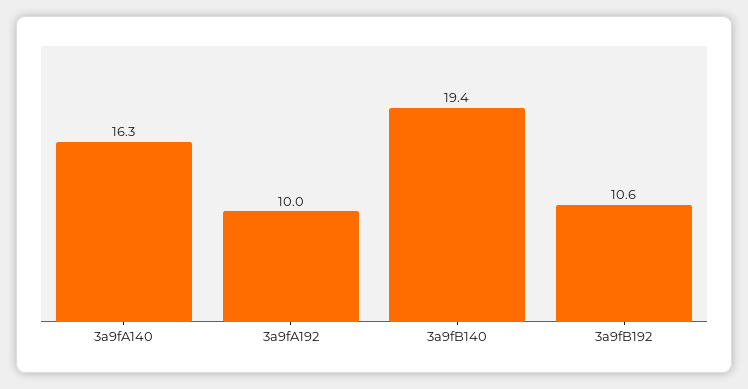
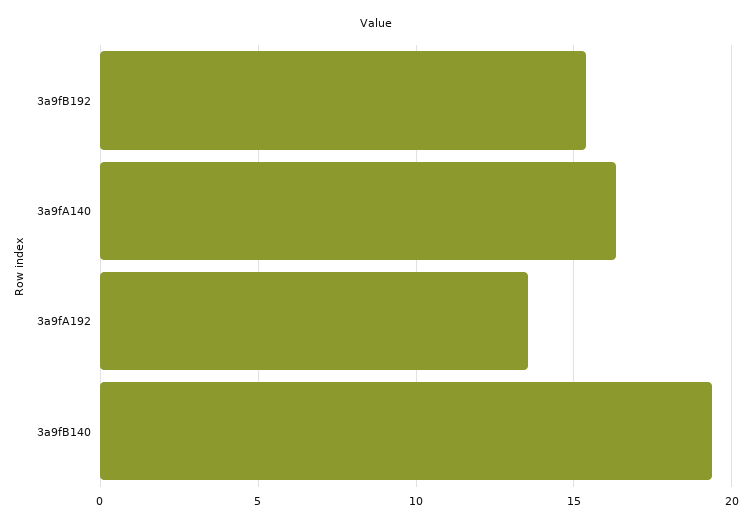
3a9fA192: 10 -> 13.5
3a9fB192: 10.6 -> 15.5

